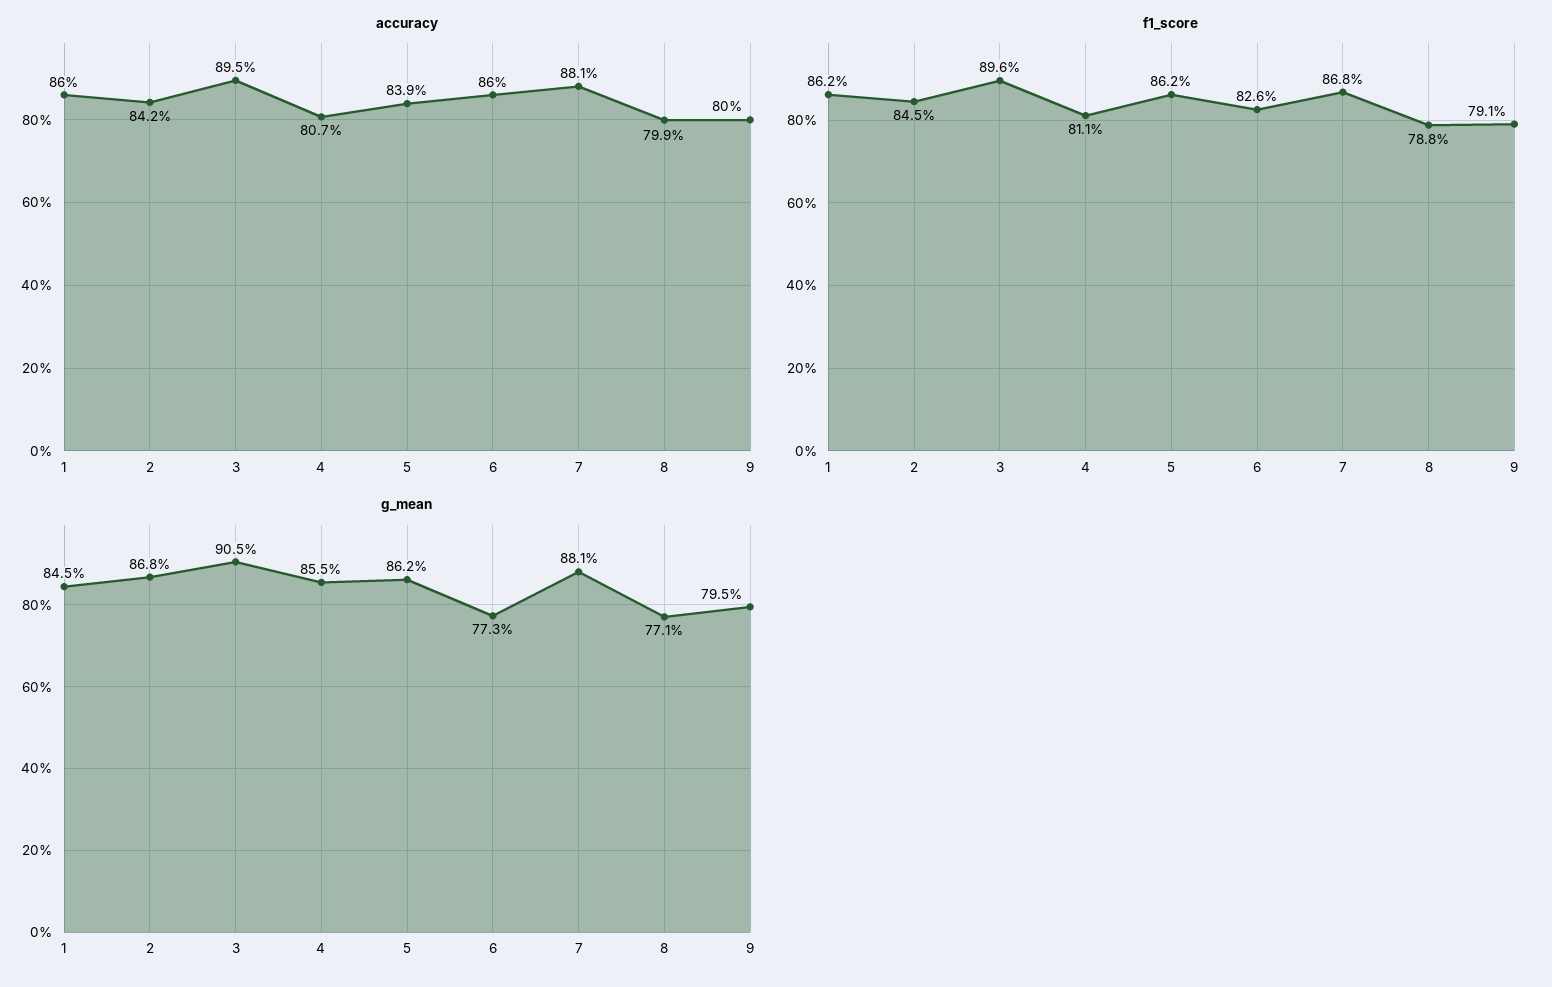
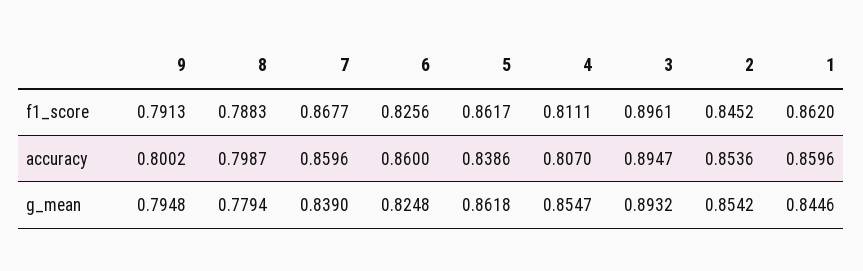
accuracy, 2: 0.842 -> 0.8536
accuracy, 7: 0.881 -> 0.8596
g_mean, 2: 0.868 -> 0.8542
g_mean, 3: 0.905 -> 0.8932
g_mean, 6: 0.773 -> 0.8248
g_mean, 7: 0.881 -> 0.839
g_mean, 8: 0.771 -> 0.7794

